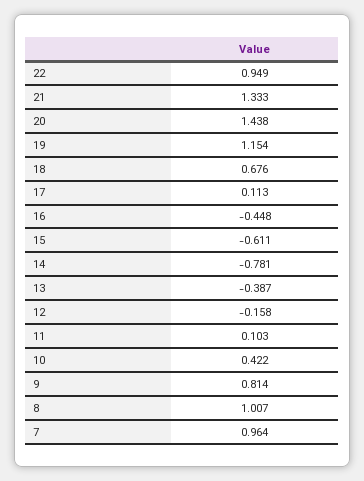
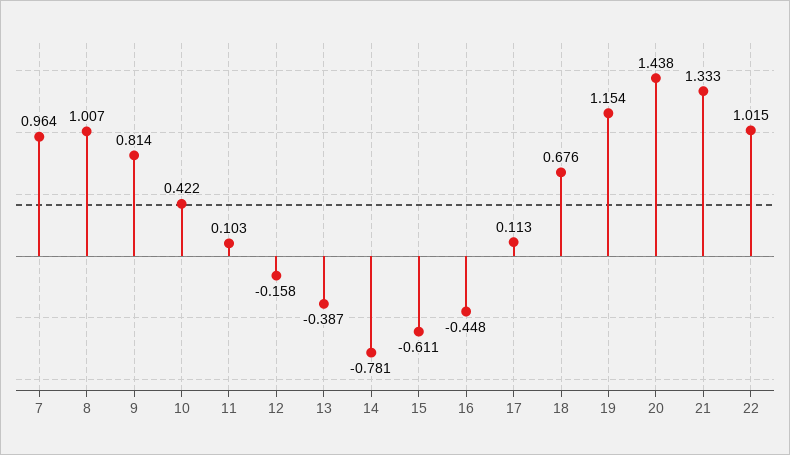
22: 0.949 -> 1.015

